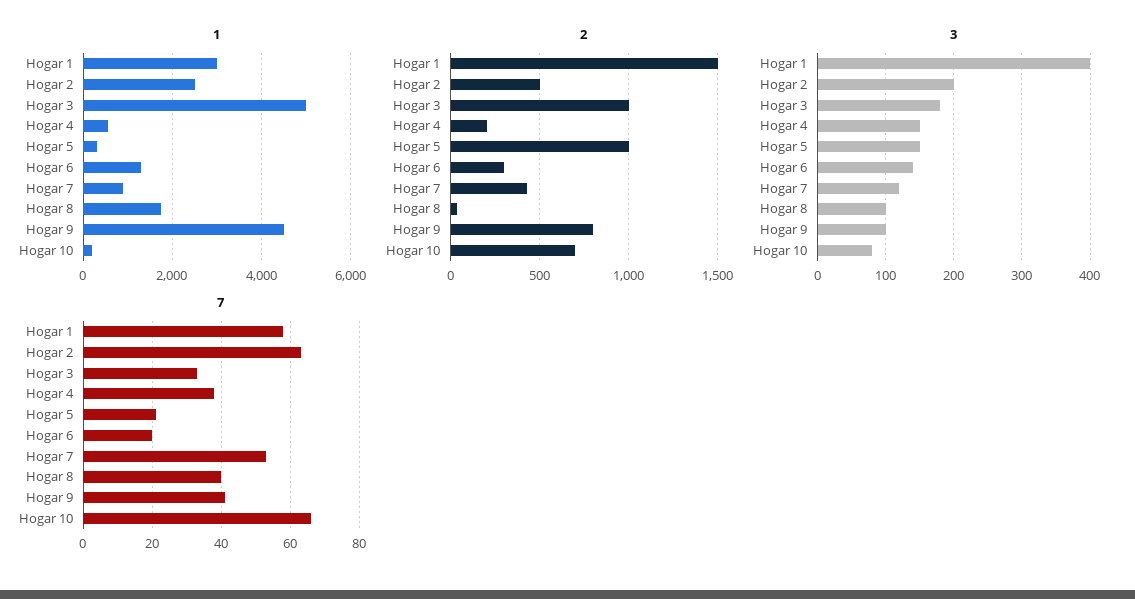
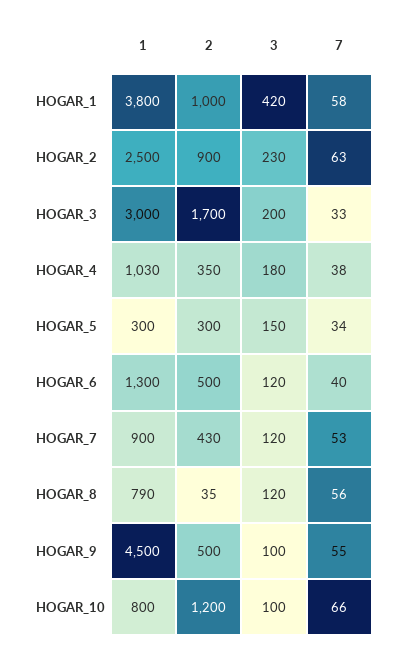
1, Hogar 1: 3000 -> 3800
1, Hogar 3: 5000 -> 3000
1, Hogar 4: 600 -> 1030
1, Hogar 8: 1800 -> 790
1, Hogar 10: 200 -> 800
2, Hogar 1: 1500 -> 1000
2, Hogar 2: 500 -> 900
2, Hogar 3: 1000 -> 1700
2, Hogar 4: 200 -> 350
2, Hogar 5: 1000 -> 300
2, Hogar 6: 300 -> 500
2, Hogar 9: 800 -> 500
2, Hogar 10: 700 -> 1200
3, Hogar 1: 400 -> 420
3, Hogar 2: 200 -> 230
3, Hogar 3: 180 -> 200
3, Hogar 4: 150 -> 180
3, Hogar 6: 140 -> 120
3, Hogar 8: 100 -> 120
3, Hogar 10: 80 -> 100
7, Hogar 5: 20 -> 34
7, Hogar 6: 20 -> 40
7, Hogar 8: 40 -> 56
7, Hogar 9: 40 -> 55

